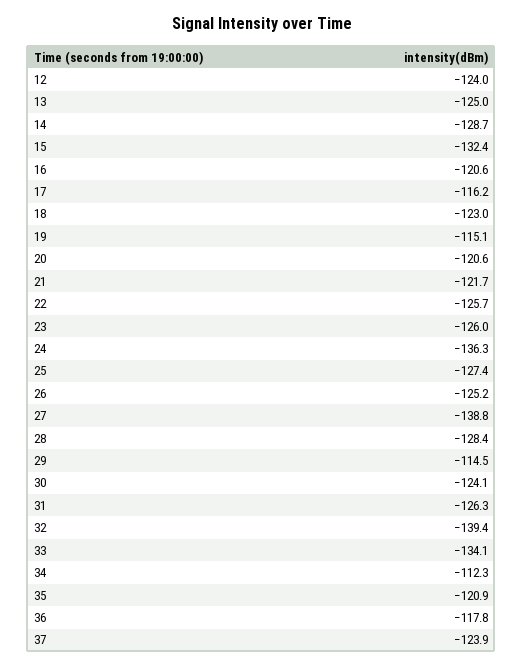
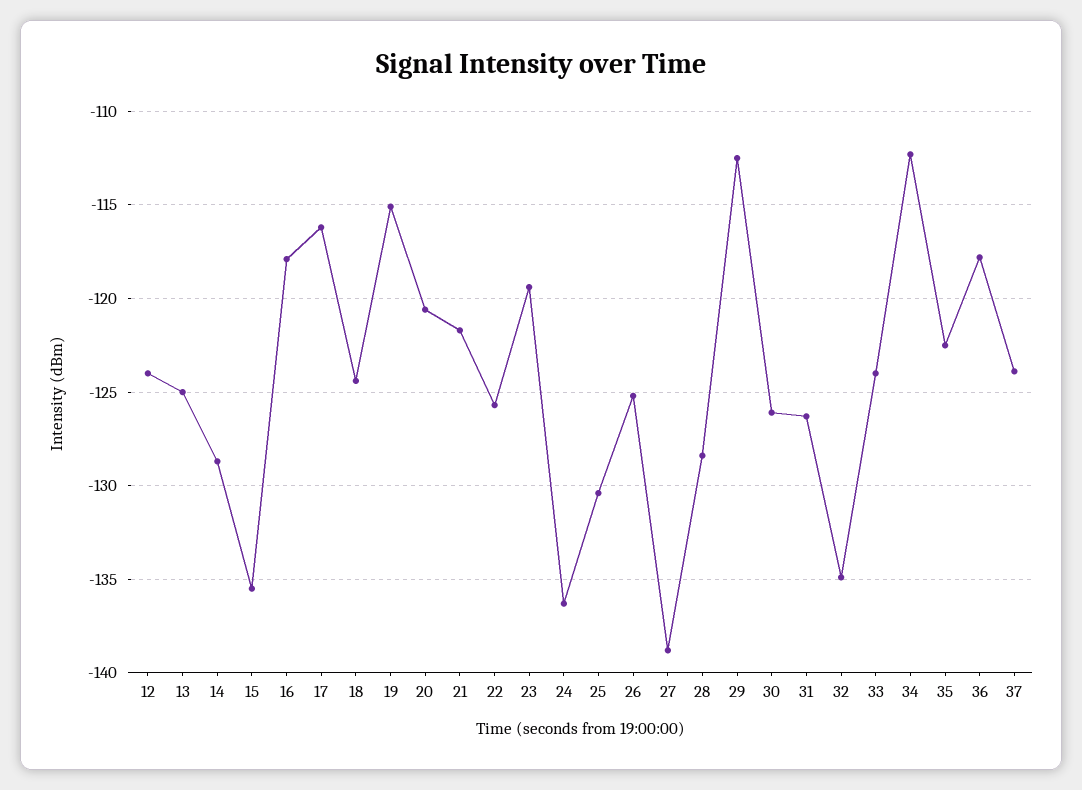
15: -132.4 -> -135.5
16: -120.6 -> -118
18: -123 -> -124.5
23: -126 -> -119.5
25: -127.4 -> -130.5
29: -114.5 -> -112.5
30: -124.1 -> -126
32: -139.4 -> -135
33: -134.1 -> -124
35: -120.9 -> -122.5

